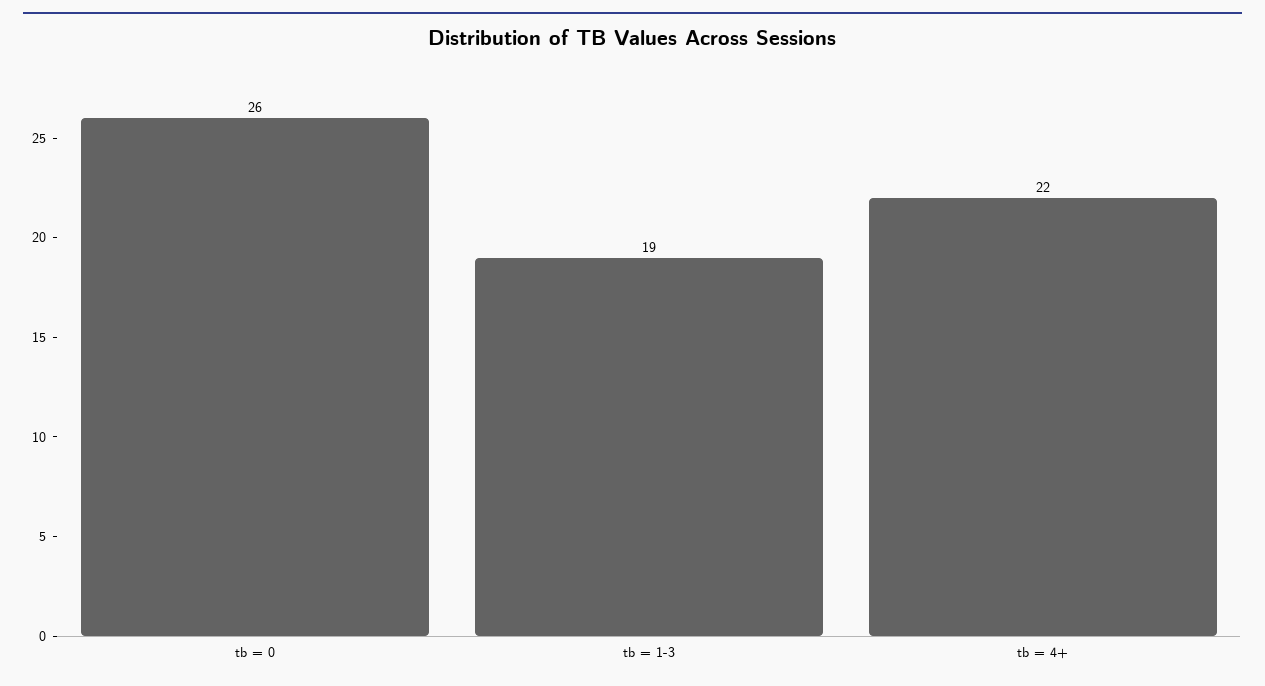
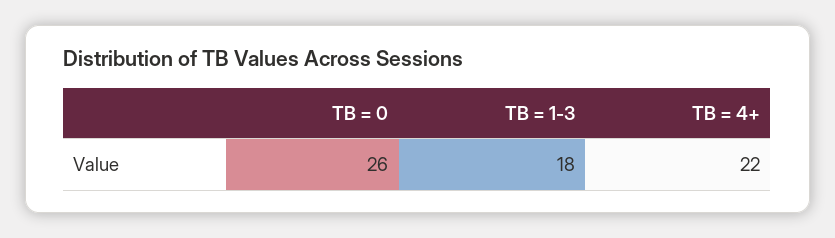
tb = 1-3: 19 -> 18

